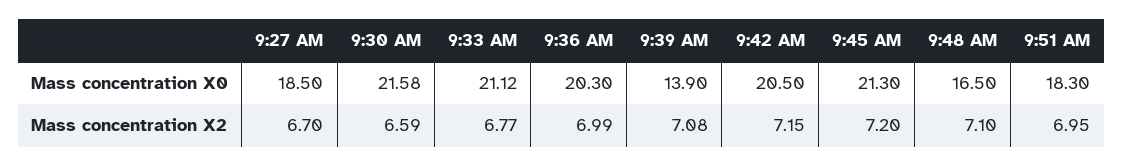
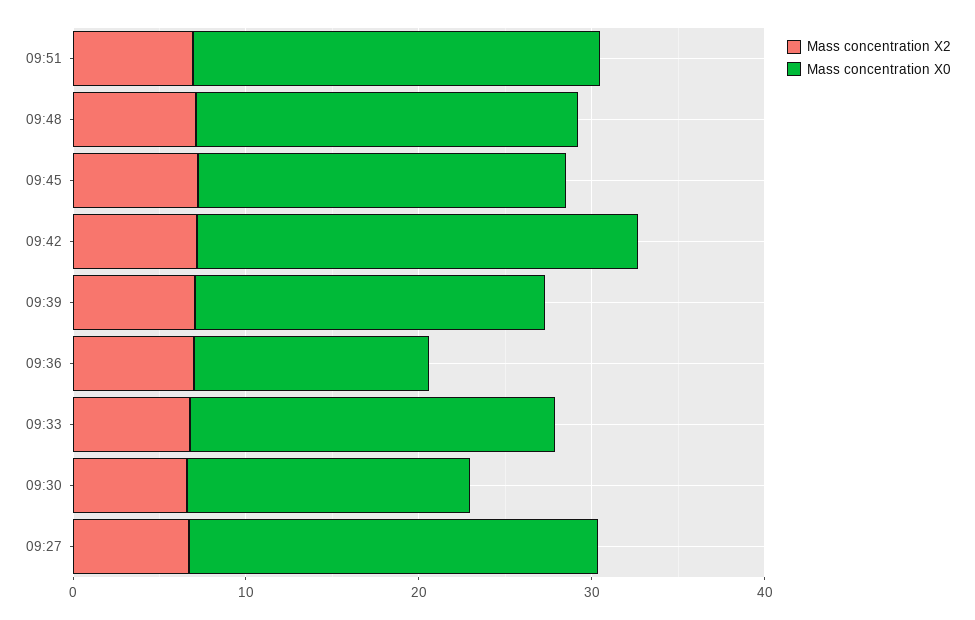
Mass concentration X0, 9:27 AM: 18.5 -> 24
Mass concentration X0, 9:30 AM: 21.58 -> 16
Mass concentration X0, 9:36 AM: 20.3 -> 14
Mass concentration X0, 9:39 AM: 13.9 -> 20
Mass concentration X0, 9:42 AM: 20.5 -> 26
Mass concentration X0, 9:48 AM: 16.5 -> 22
Mass concentration X0, 9:51 AM: 18.3 -> 24

